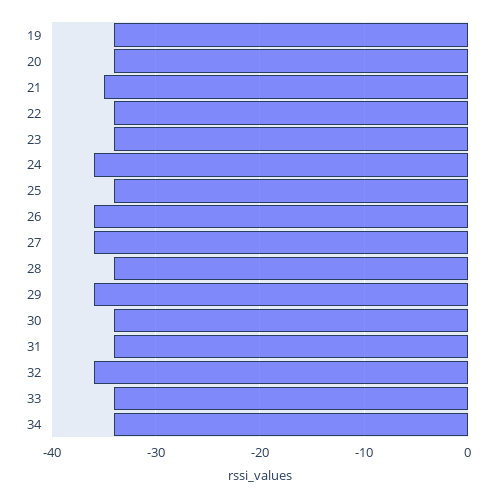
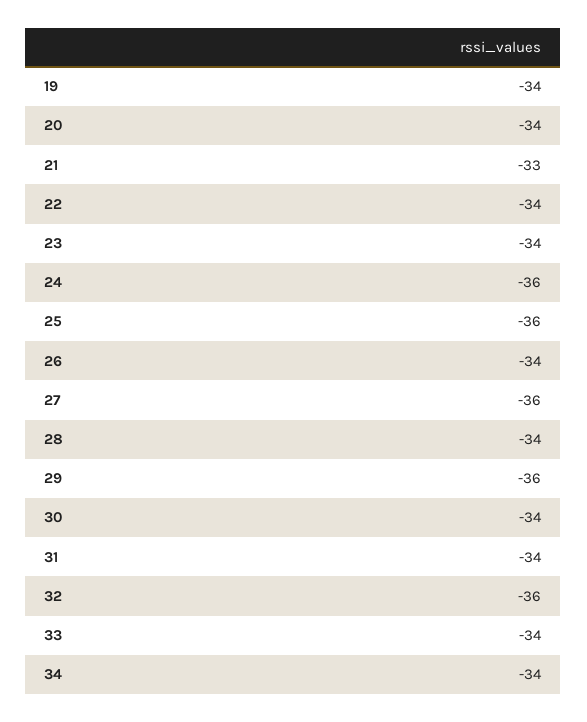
21: -35 -> -33
25: -34 -> -36
26: -36 -> -34

